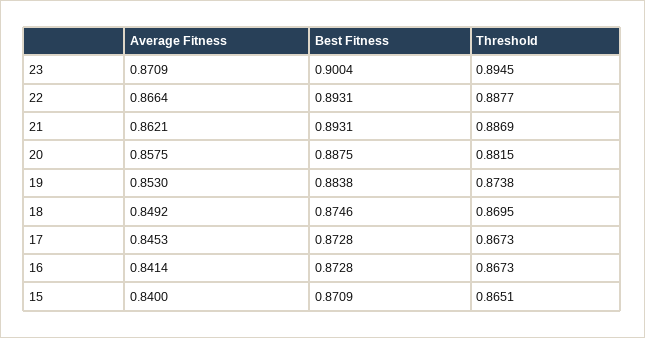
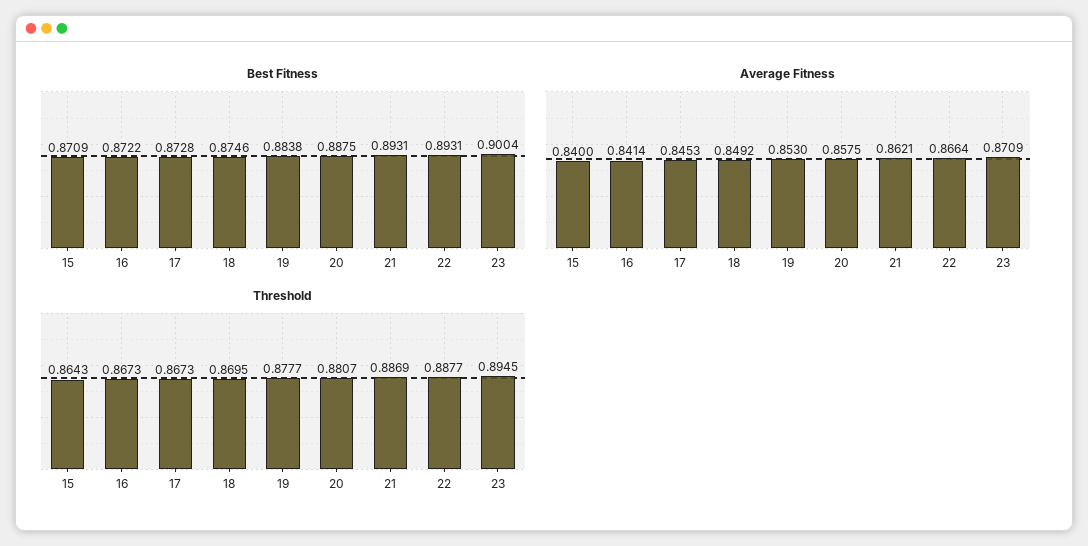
Threshold, 20: 0.8815 -> 0.8807
Threshold, 19: 0.8738 -> 0.8777
Best Fitness, 16: 0.8728 -> 0.8722
Threshold, 15: 0.8651 -> 0.8643

